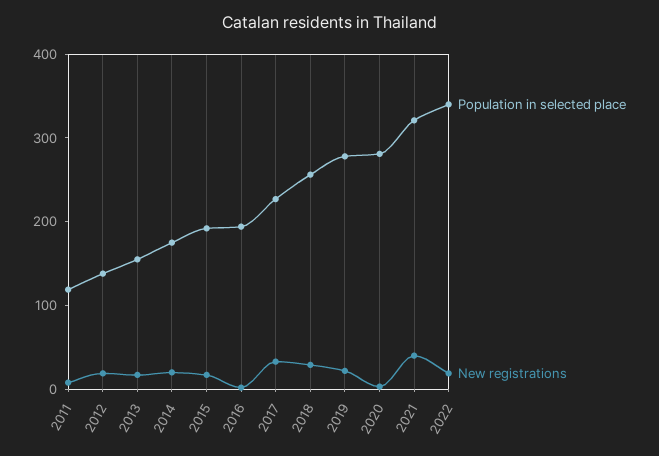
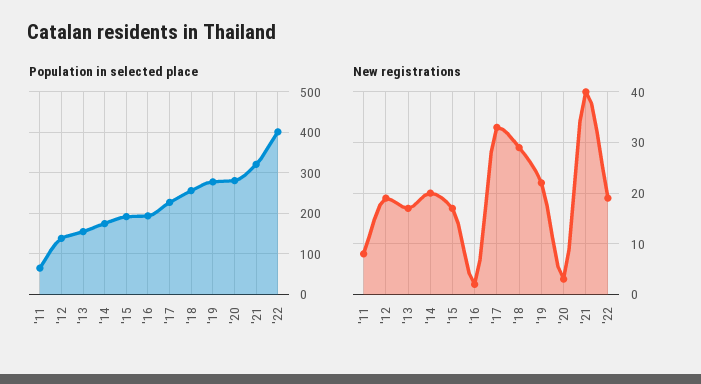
Population in selected place, 2011: 120 -> 60
Population in selected place, 2022: 340 -> 400

